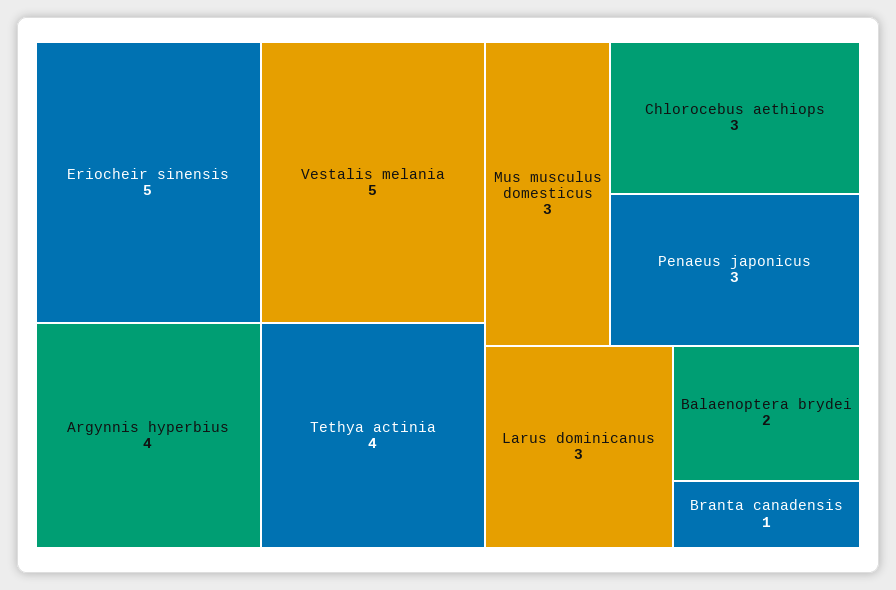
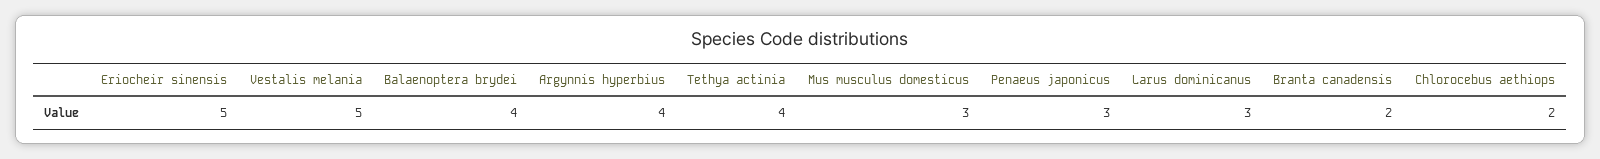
Chlorocebus aethiops: 3 -> 2
Balaenoptera brydei: 2 -> 4
Branta canadensis: 1 -> 2

